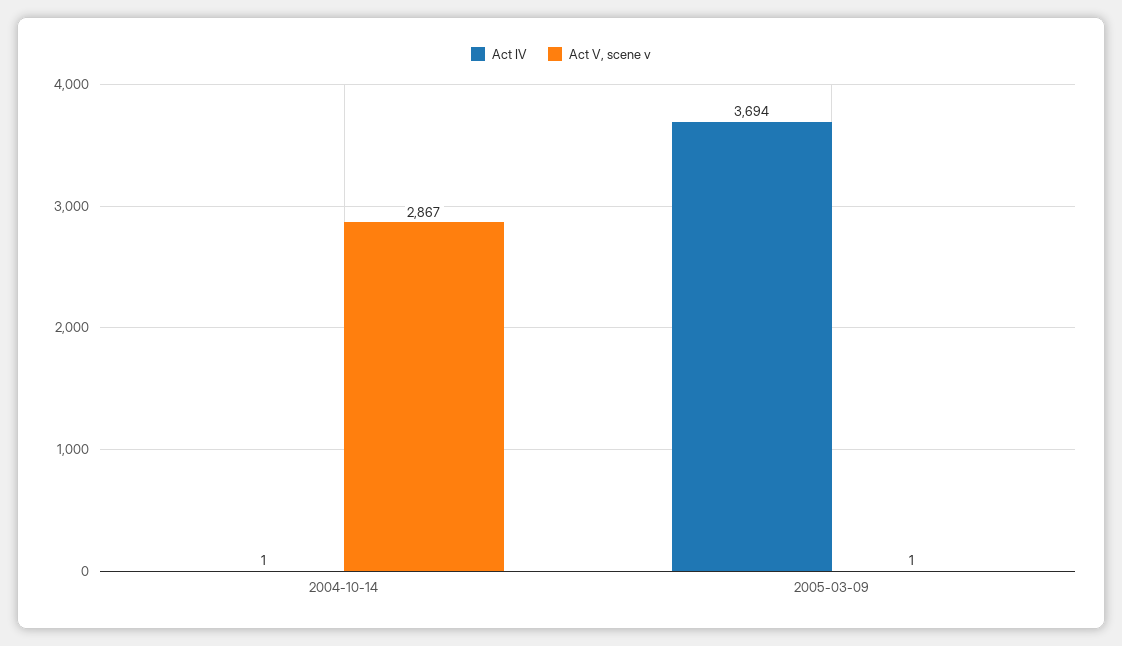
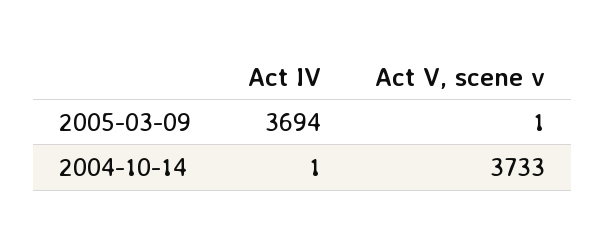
Act V, scene v, 2004-10-14: 2867 -> 3733

